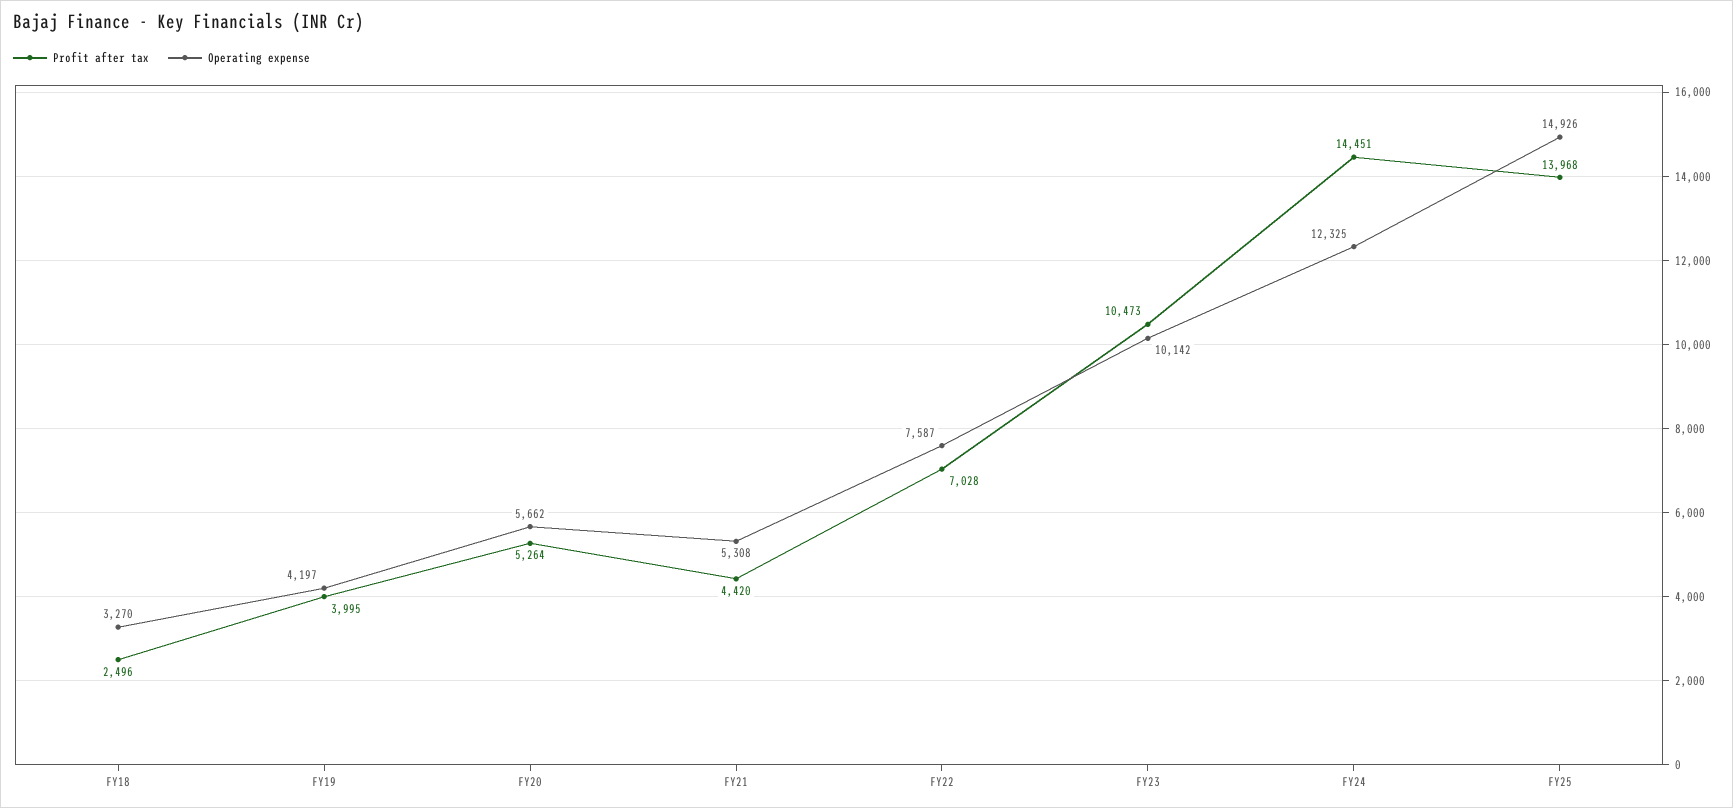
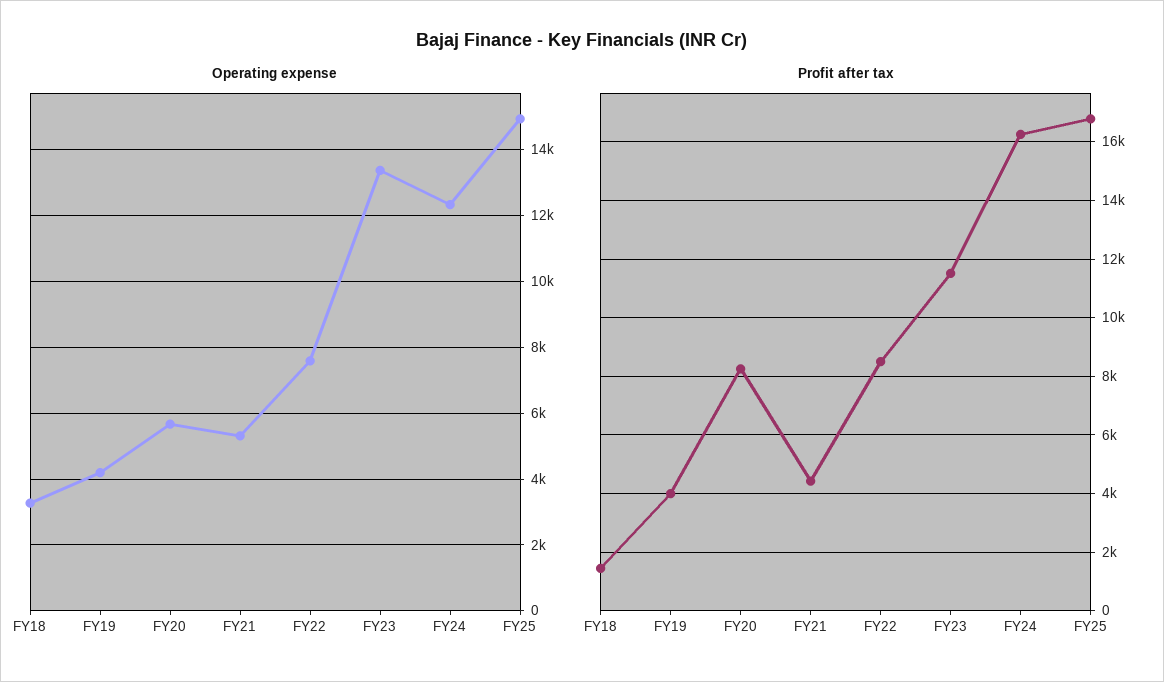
Profit after tax, FY18: 2496 -> 1500
Profit after tax, FY20: 5264 -> 8250
Profit after tax, FY22: 7028 -> 8500
Profit after tax, FY23: 10473 -> 11500
Operating expense, FY23: 10142 -> 13400
Profit after tax, FY24: 14451 -> 16250
Profit after tax, FY25: 13968 -> 16750

